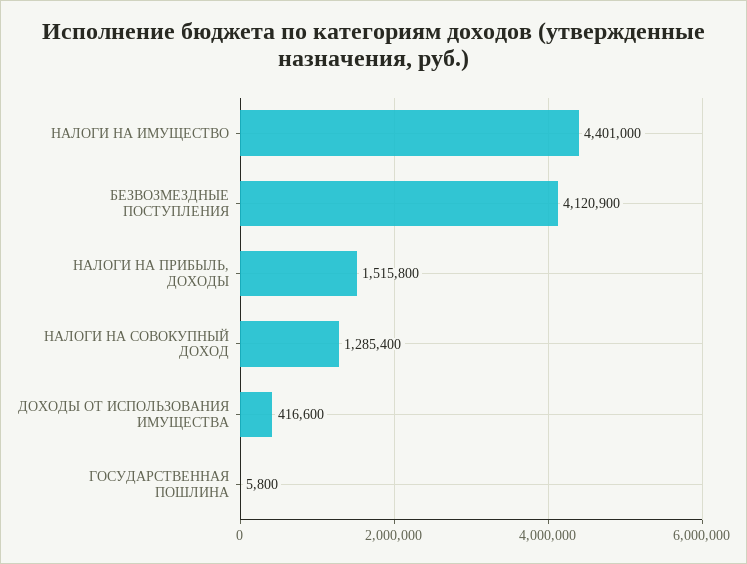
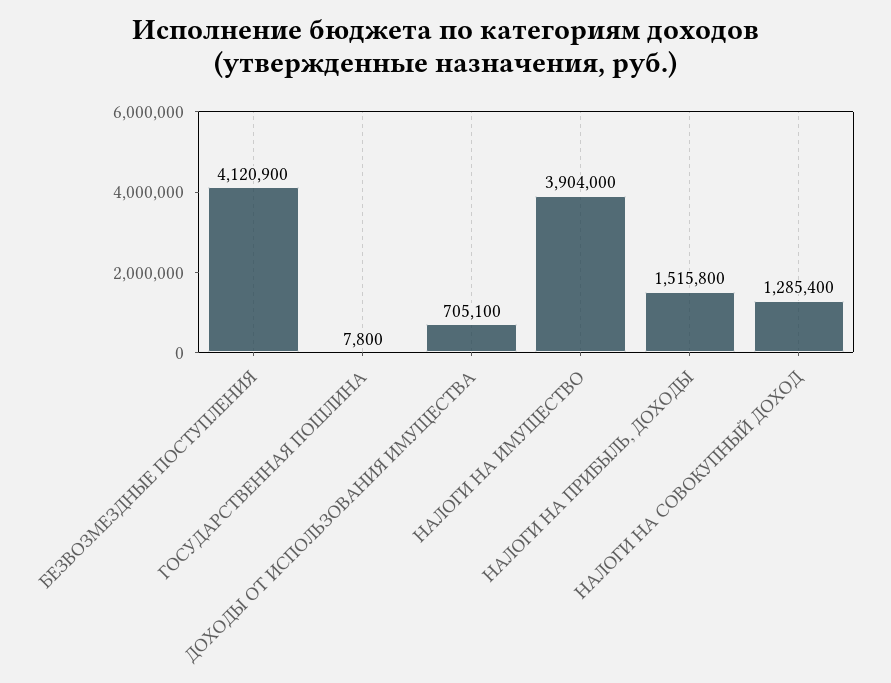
НАЛОГИ НА ИМУЩЕСТВО: 4401000 -> 3904000
ДОХОДЫ ОТ ИСПОЛЬЗОВАНИЯ ИМУЩЕСТВА: 416600 -> 705100
ГОСУДАРСТВЕННАЯ ПОШЛИНА: 5800 -> 7800

